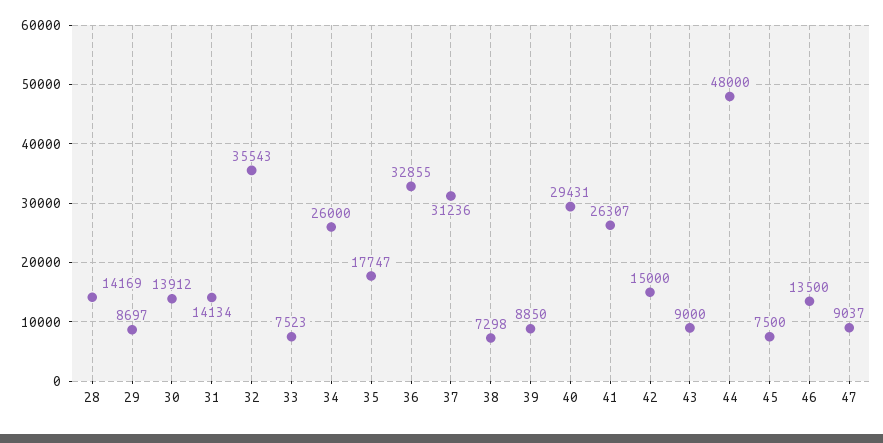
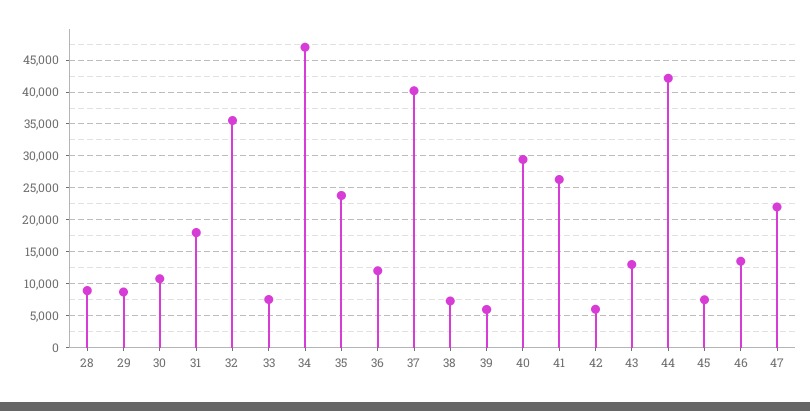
28: 14169 -> 9000
30: 13912 -> 11000
31: 14134 -> 18000
34: 26000 -> 47000
35: 17747 -> 24000
36: 32855 -> 12000
37: 31236 -> 40000
39: 8850 -> 6000
42: 15000 -> 6000
43: 9000 -> 13000
44: 48000 -> 42000
47: 9037 -> 22000

